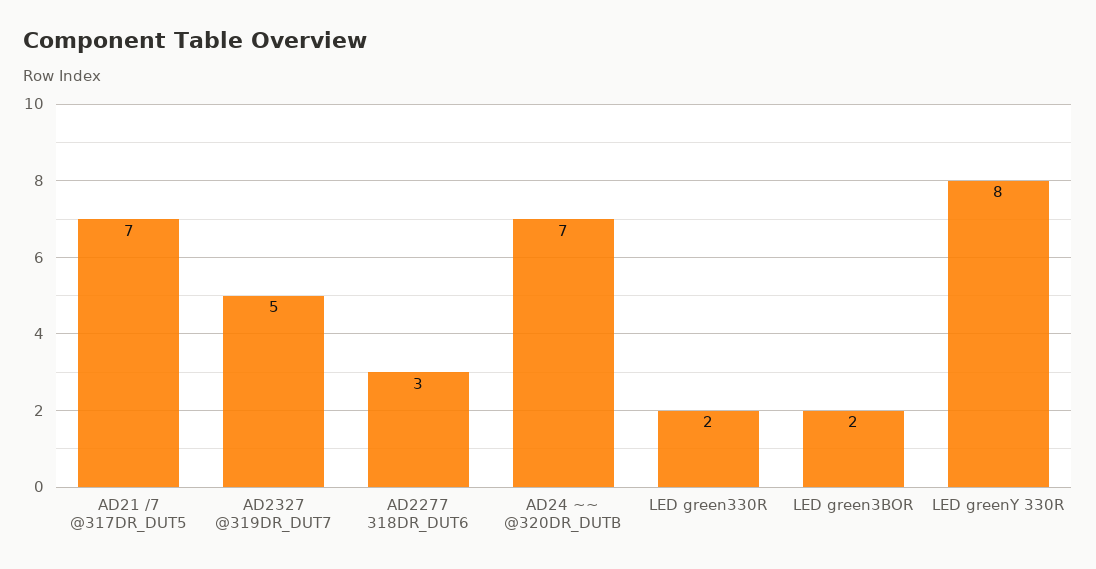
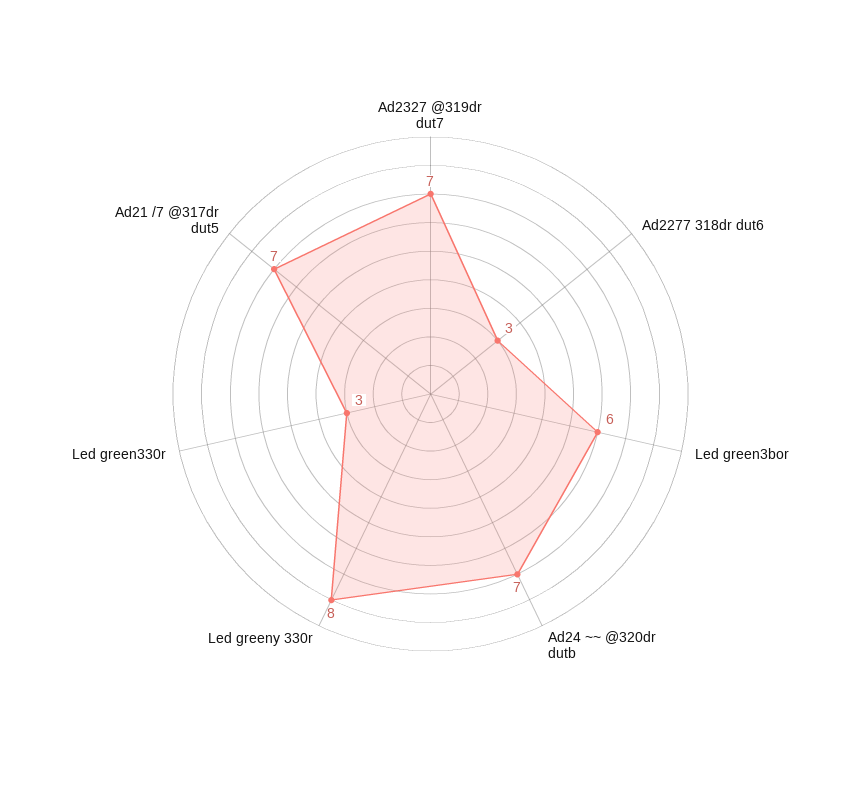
AD2327 @319DR_DUT7: 5 -> 7
LED green330R: 2 -> 3
LED green3BOR: 2 -> 6

